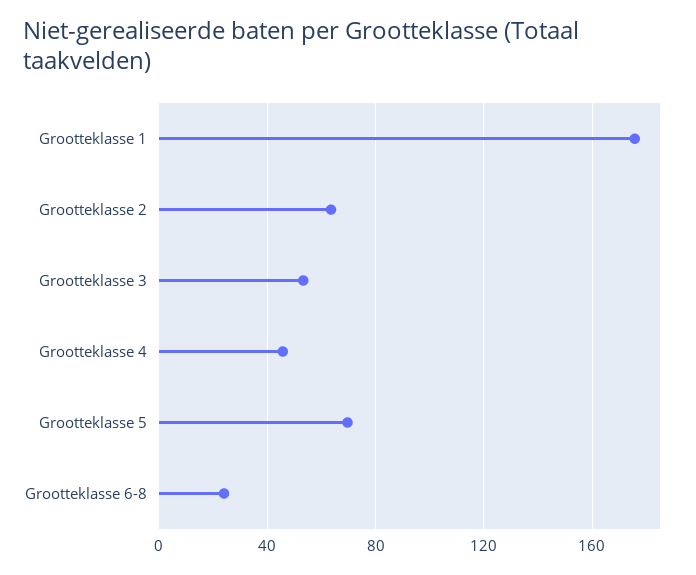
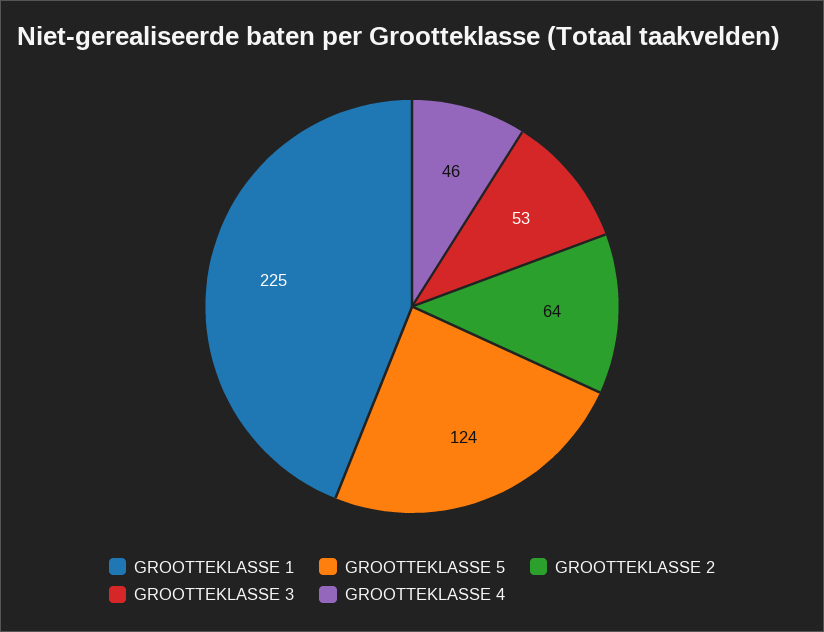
Grootteklasse 1: 175 -> 225
Grootteklasse 5: 70 -> 124
Grootteklasse 6-8: 25 -> none

